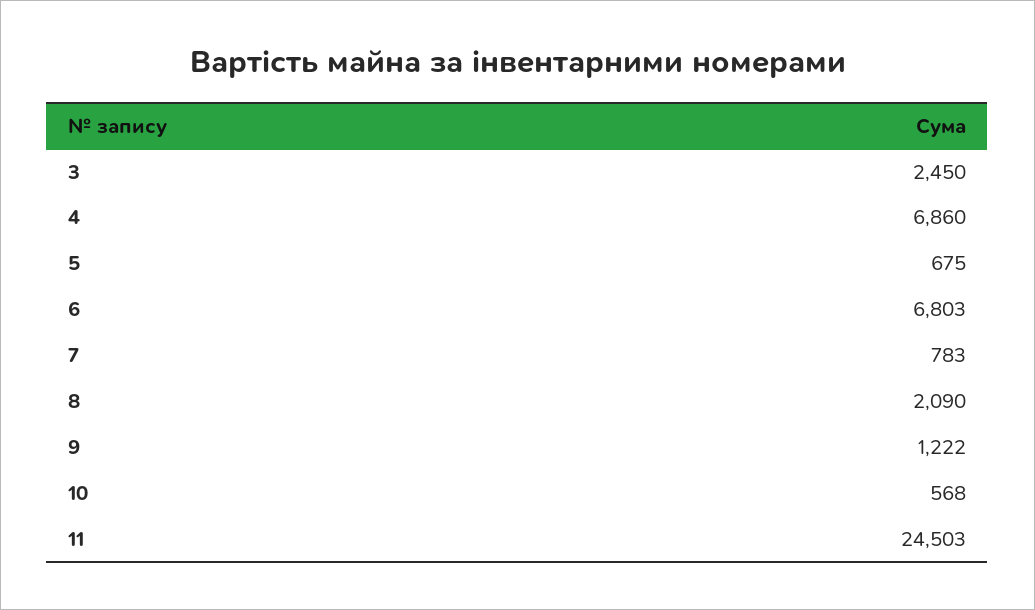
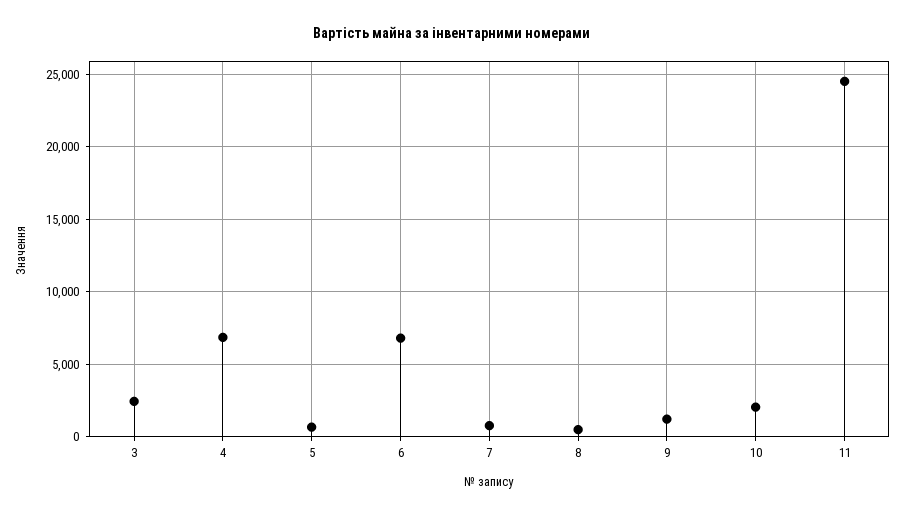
8: 2090 -> 500
10: 568 -> 2000

